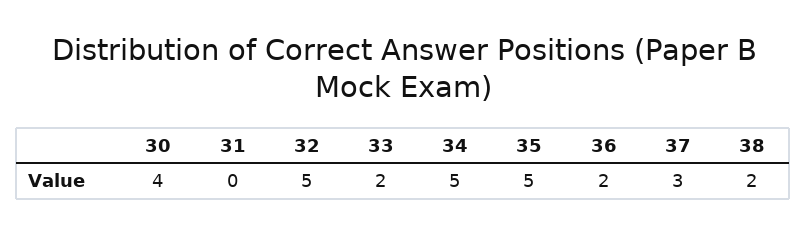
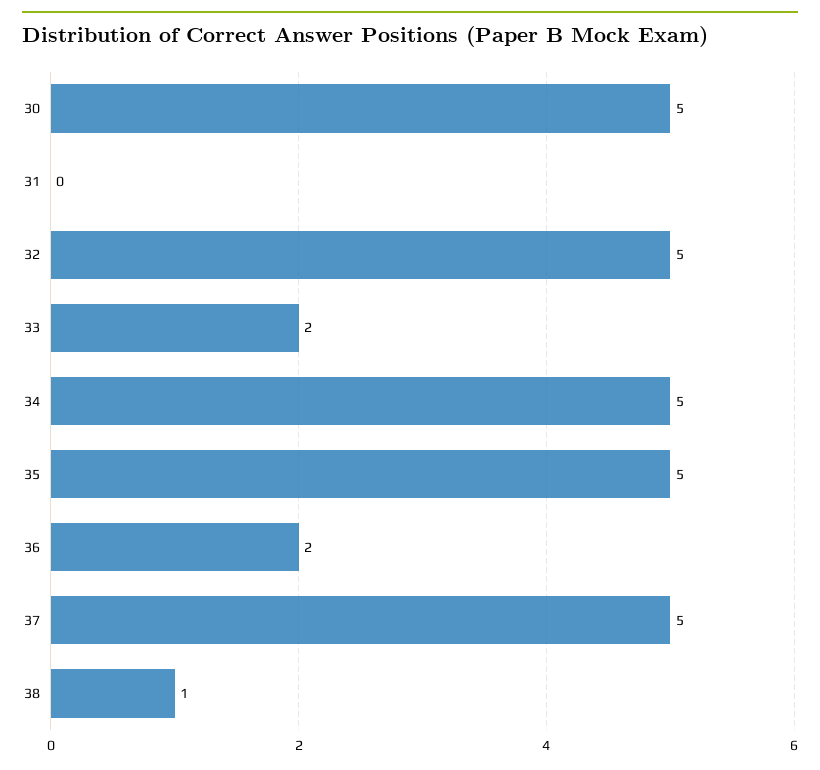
30: 4 -> 5
37: 3 -> 5
38: 2 -> 1

